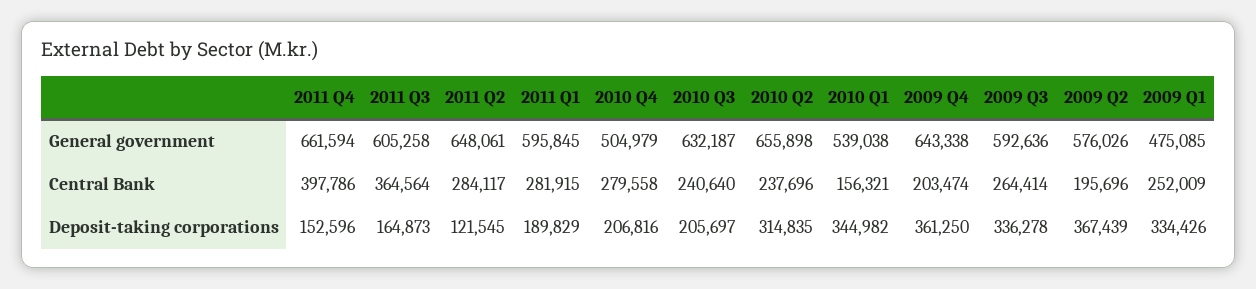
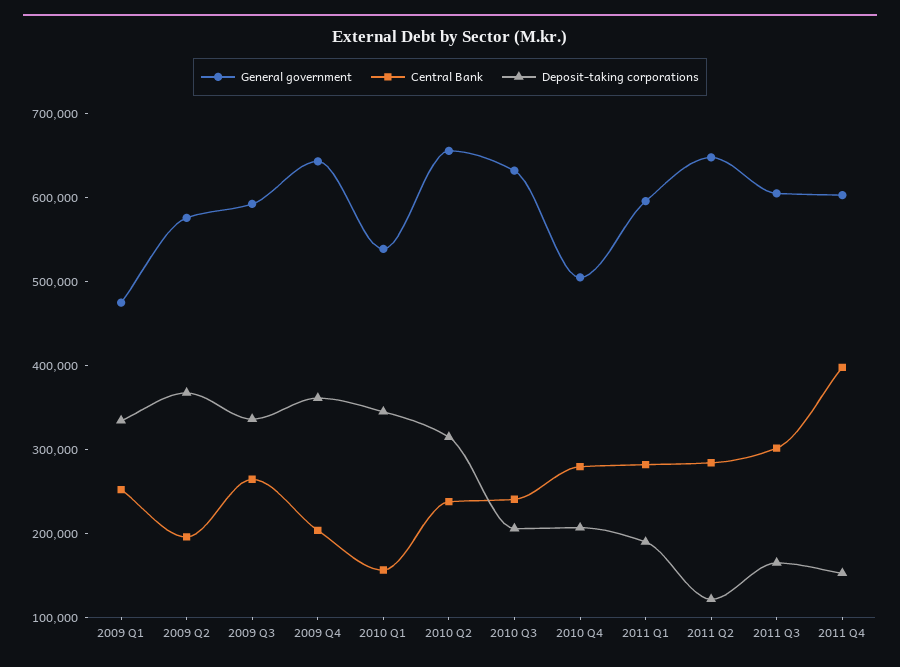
General government, 2011 Q4: 661594 -> 600000
Central Bank, 2011 Q3: 364564 -> 300000

